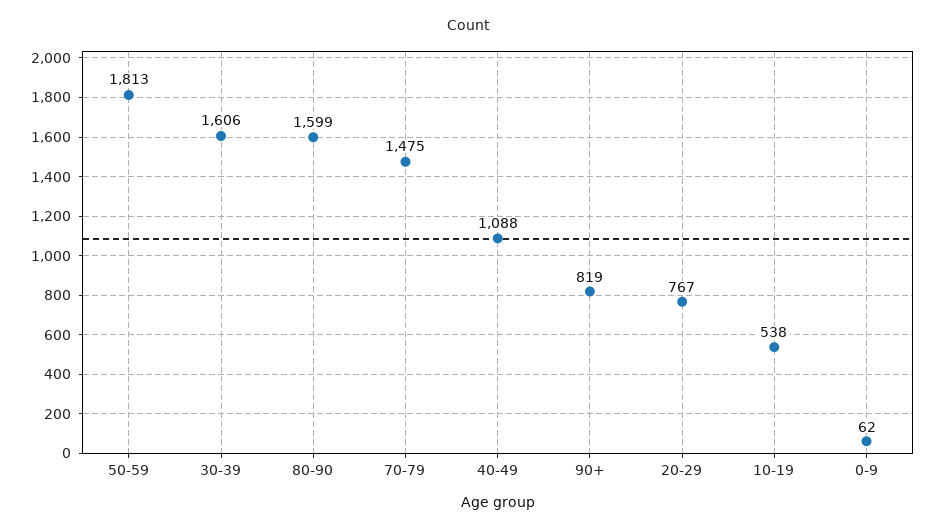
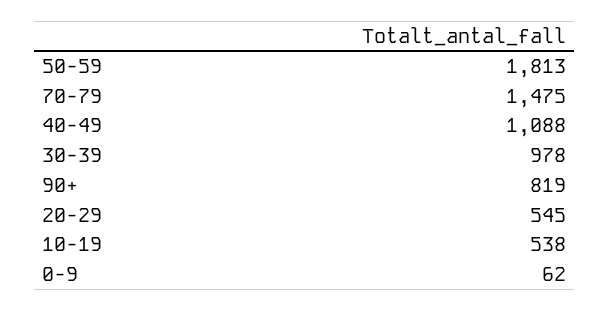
30-39: 1606 -> 978
80-90: 1599 -> none
20-29: 767 -> 545

